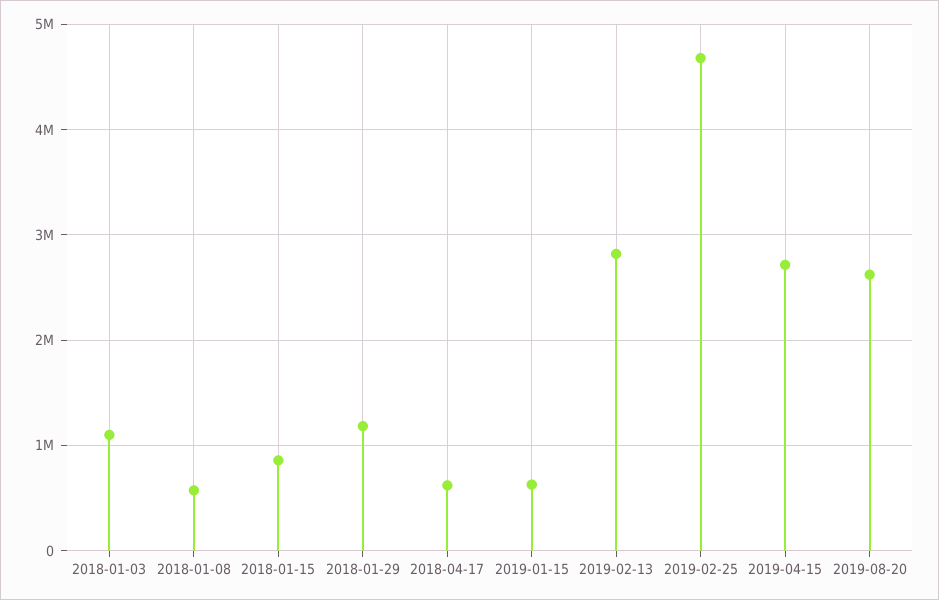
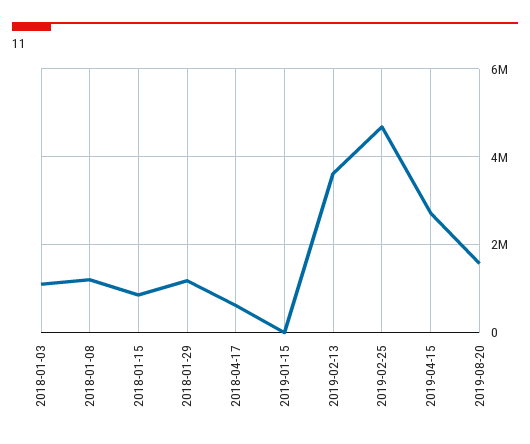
2018-01-08: 600000 -> 1200000
2019-01-15: 600000 -> 0
2019-02-13: 2800000 -> 3600000
2019-08-20: 2600000 -> 1600000

